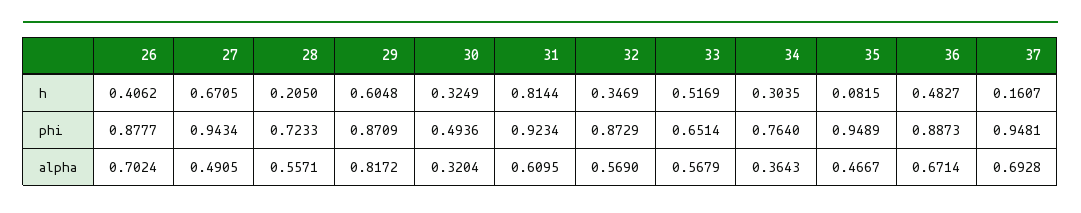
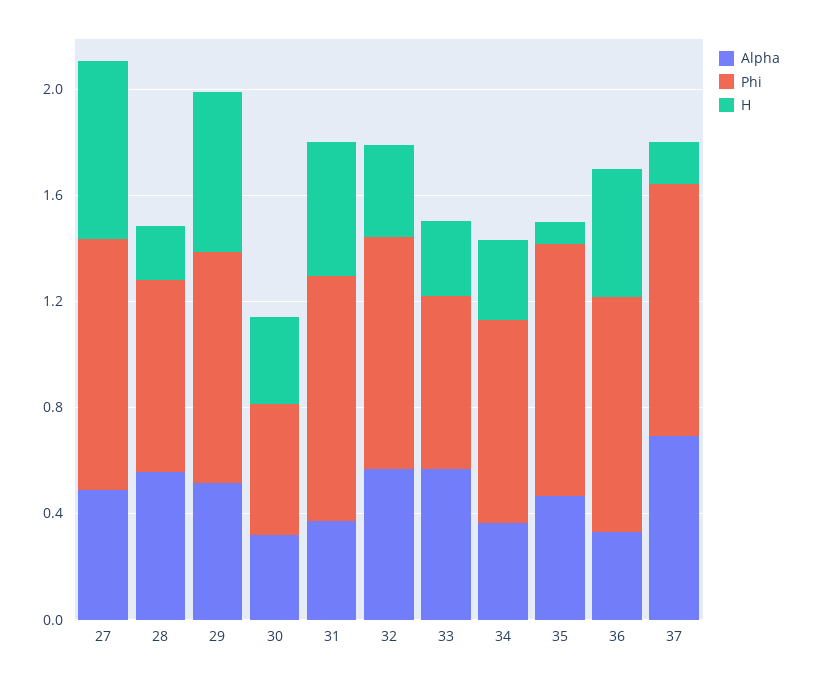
h, 26: 0.4062 -> none
h, 31: 0.8144 -> 0.5
h, 33: 0.5169 -> 0.3
phi, 26: 0.8777 -> none
alpha, 26: 0.7024 -> none
alpha, 29: 0.8172 -> 0.5
alpha, 31: 0.6095 -> 0.4
alpha, 36: 0.6714 -> 0.3

